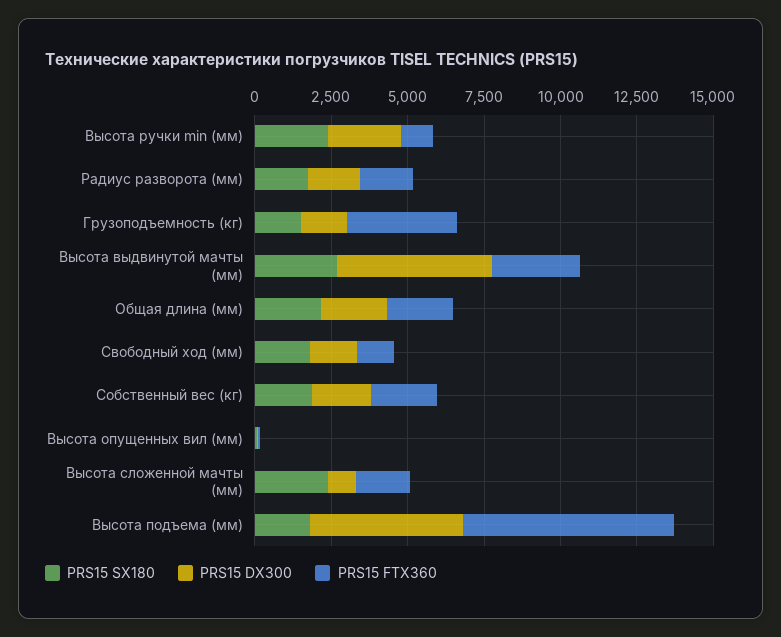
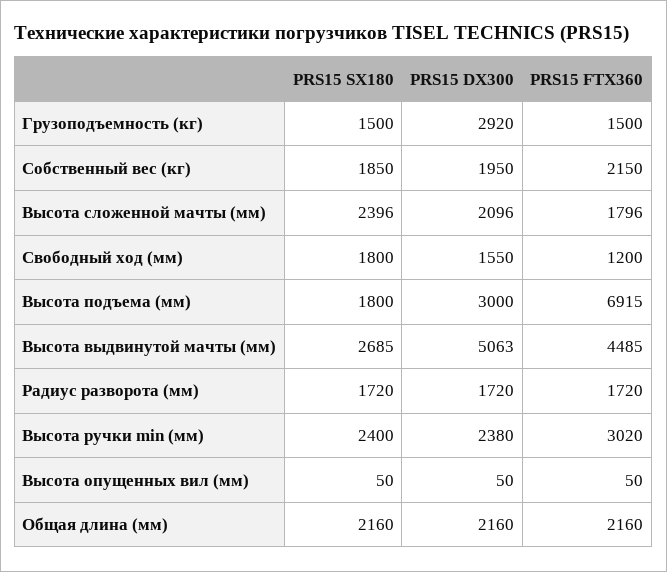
PRS15 FTX360, Высота ручки min (мм): 1000 -> 3020
PRS15 DX300, Грузоподъемность (кг): 1500 -> 2920
PRS15 FTX360, Грузоподъемность (кг): 3500 -> 1500
PRS15 FTX360, Высота выдвинутой мачты (мм): 3000 -> 4485
PRS15 DX300, Высота сложенной мачты (мм): 1000 -> 2096
PRS15 DX300, Высота подъема (мм): 5000 -> 3000

